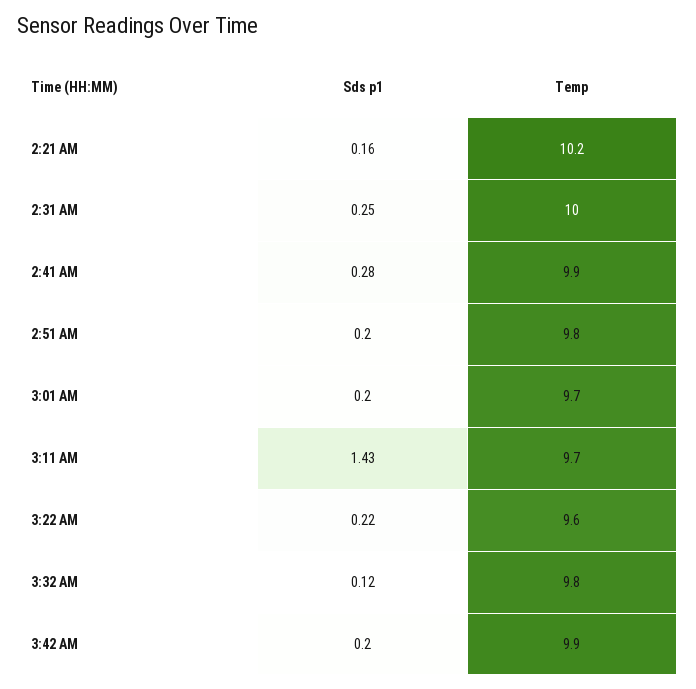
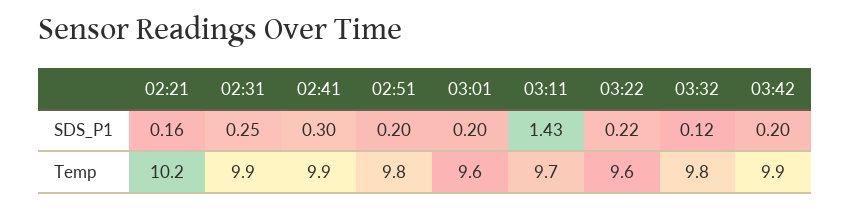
Temp, 2:31 AM: 10 -> 9.9
Sds p1, 2:41 AM: 0.28 -> 0.3
Temp, 3:01 AM: 9.7 -> 9.6

